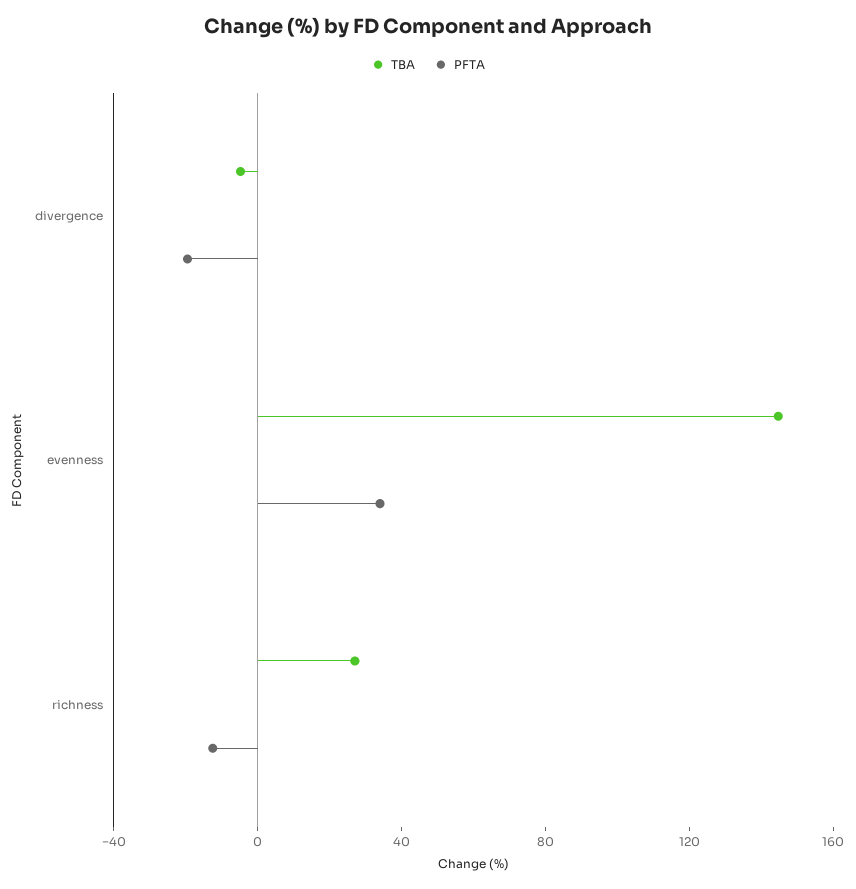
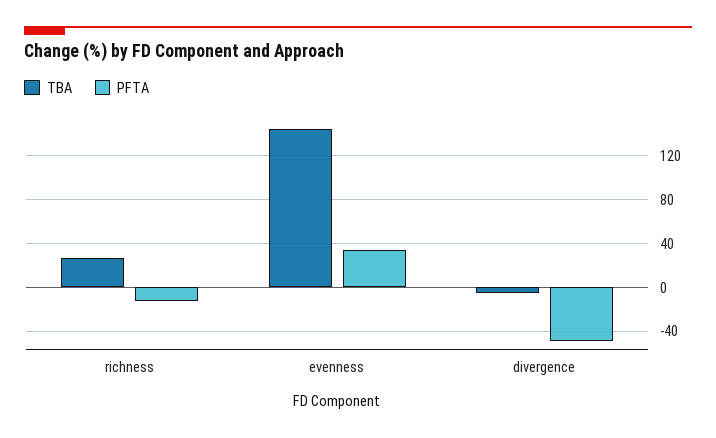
PFTA, divergence: -20 -> -50

